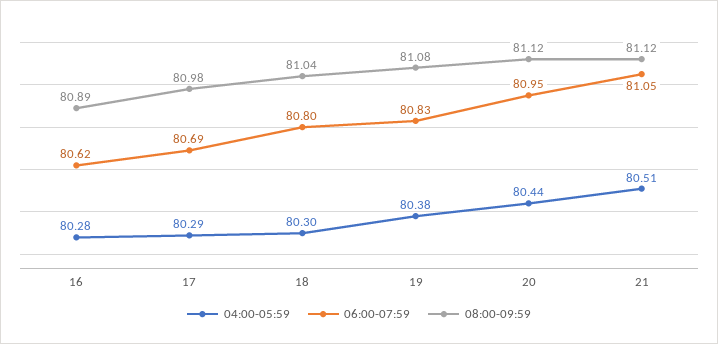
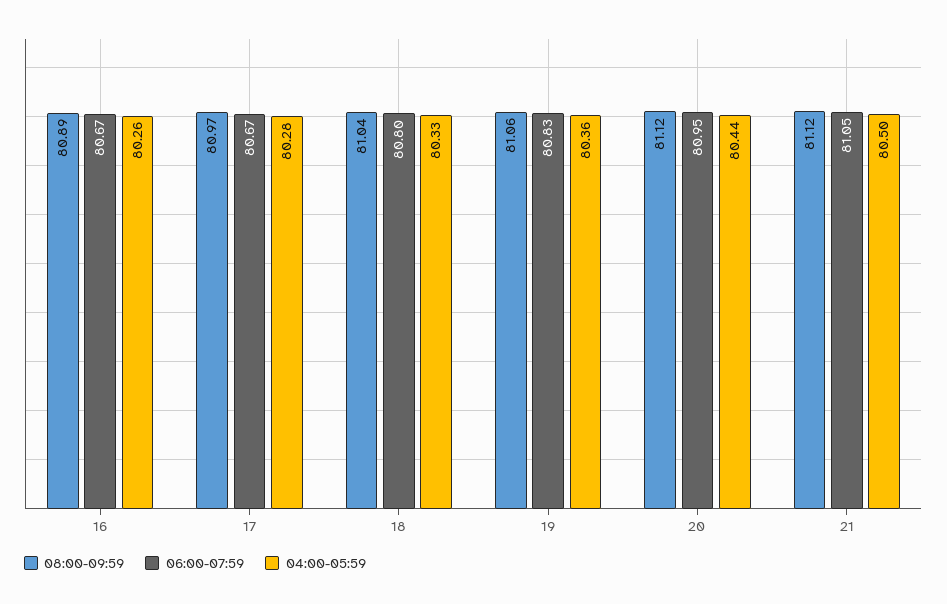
04:00-05:59, 16: 80.28 -> 80.26
06:00-07:59, 16: 80.62 -> 80.67
04:00-05:59, 17: 80.29 -> 80.28
06:00-07:59, 17: 80.69 -> 80.67
08:00-09:59, 17: 80.98 -> 80.97
04:00-05:59, 18: 80.3 -> 80.33
04:00-05:59, 19: 80.38 -> 80.36
08:00-09:59, 19: 81.08 -> 81.06
04:00-05:59, 21: 80.51 -> 80.5

